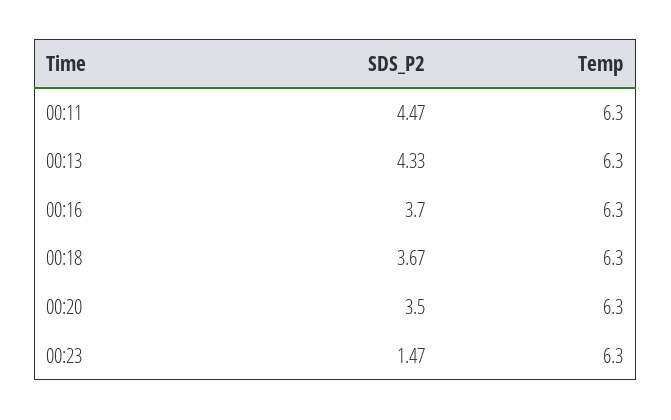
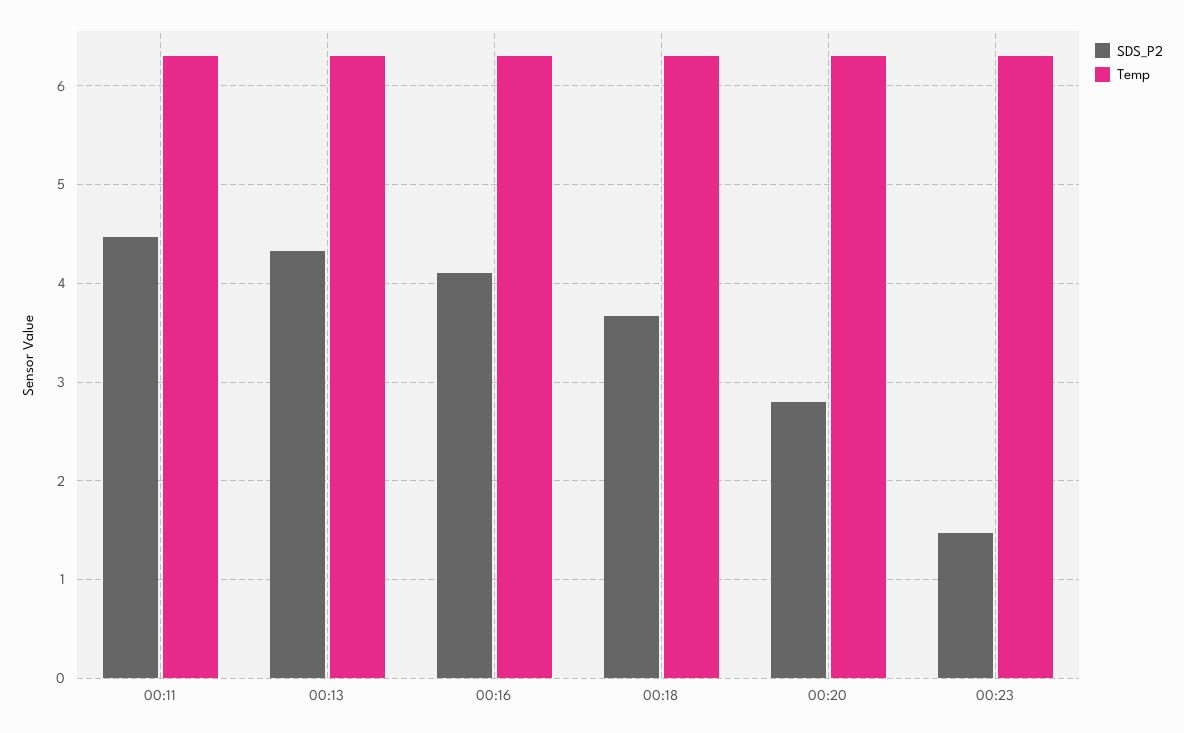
SDS_P2, 00:16: 3.7 -> 4.1
SDS_P2, 00:20: 3.5 -> 2.8

